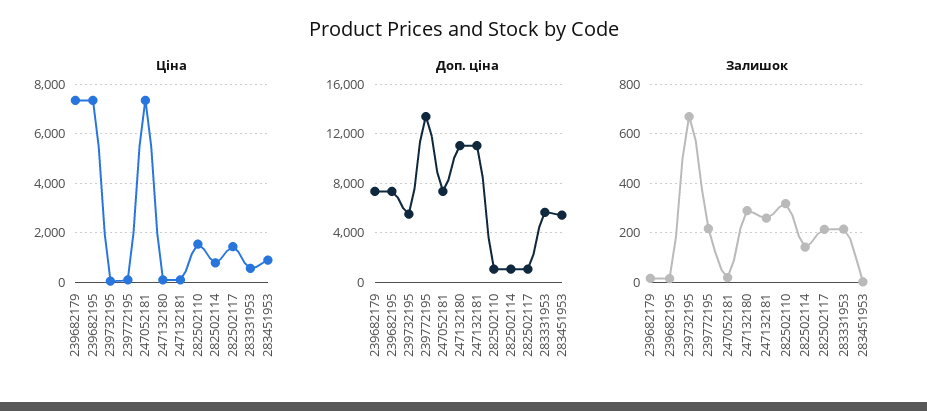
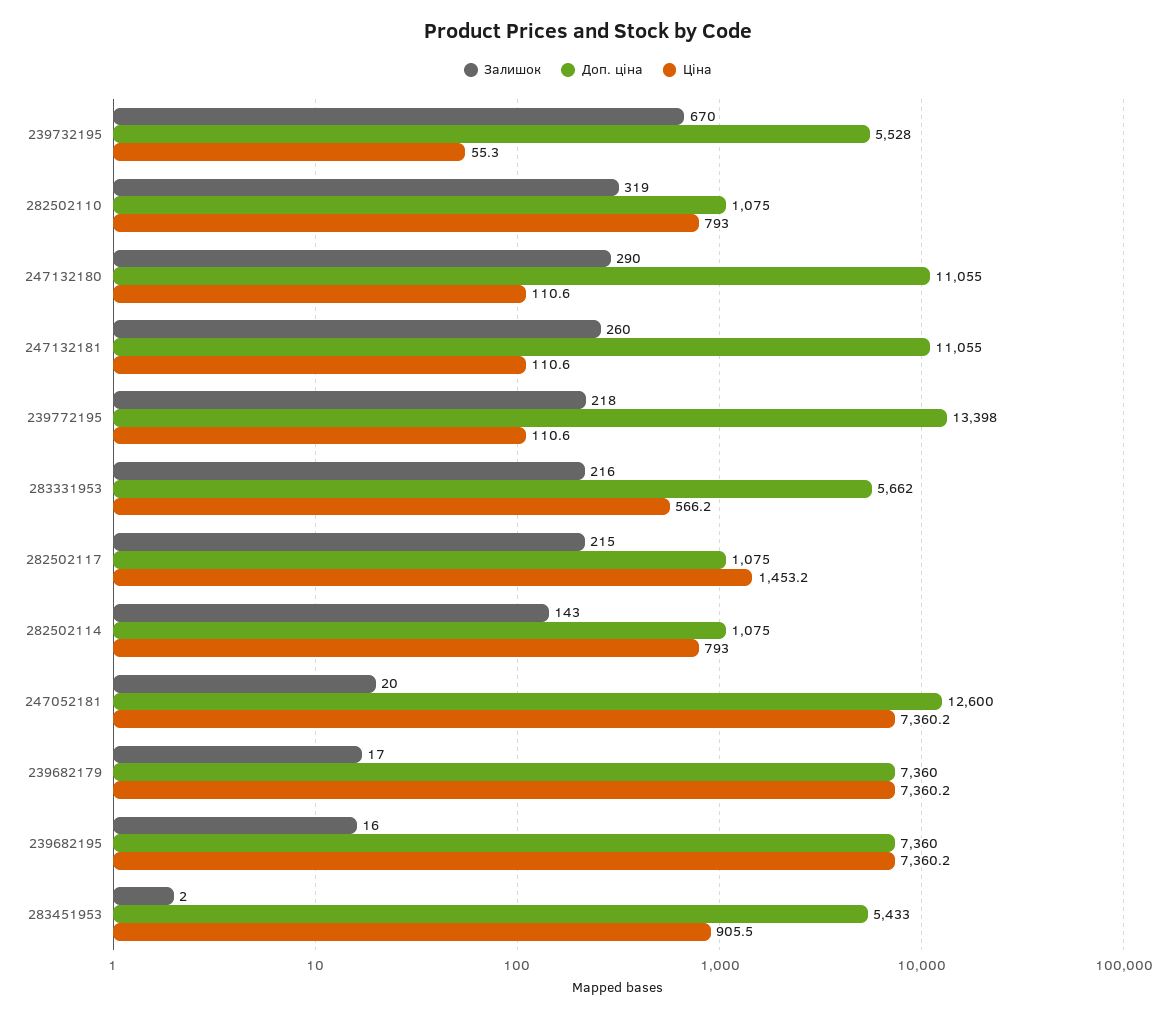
Ціна, 282502110: 1500 -> 793
Доп. ціна, 247052181: 7500 -> 12600

